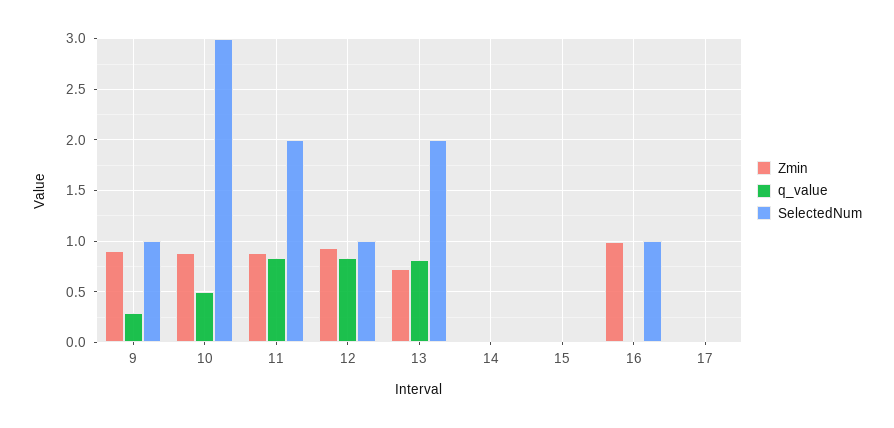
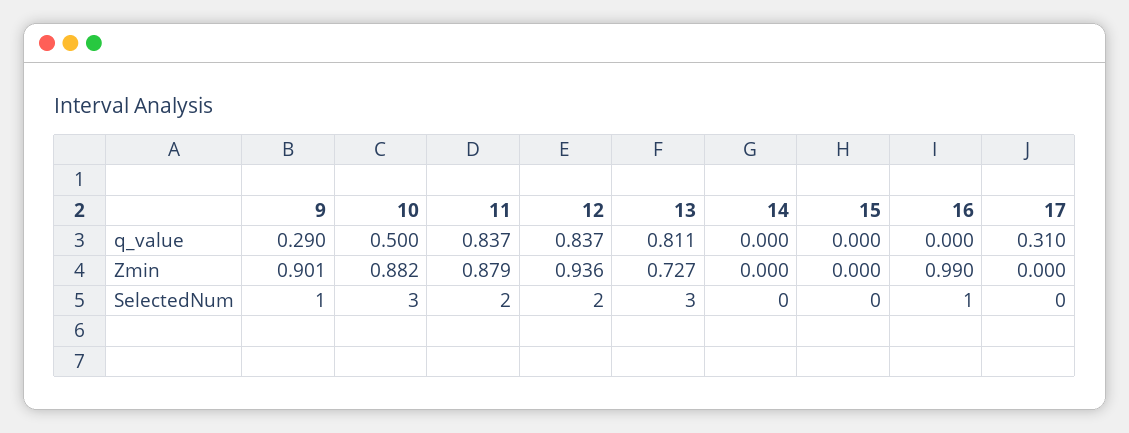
SelectedNum, 12: 1 -> 2
SelectedNum, 13: 2 -> 3
q_value, 17: 0 -> 0.31

